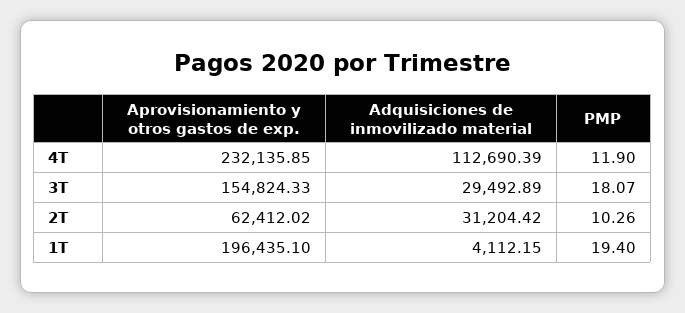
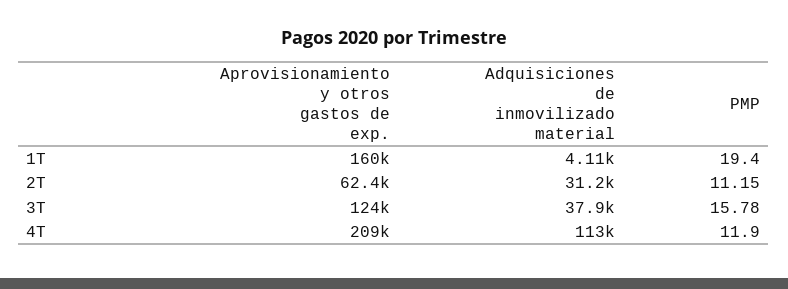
Aprovisionamiento y otros gastos de exp., 4T: 232135.85 -> 209000
Aprovisionamiento y otros gastos de exp., 3T: 154824.33 -> 124000
Adquisiciones de inmovilizado material, 3T: 29492.89 -> 37900
PMP, 3T: 18.07 -> 15.78
PMP, 2T: 10.26 -> 11.15
Aprovisionamiento y otros gastos de exp., 1T: 196435.1 -> 160000

